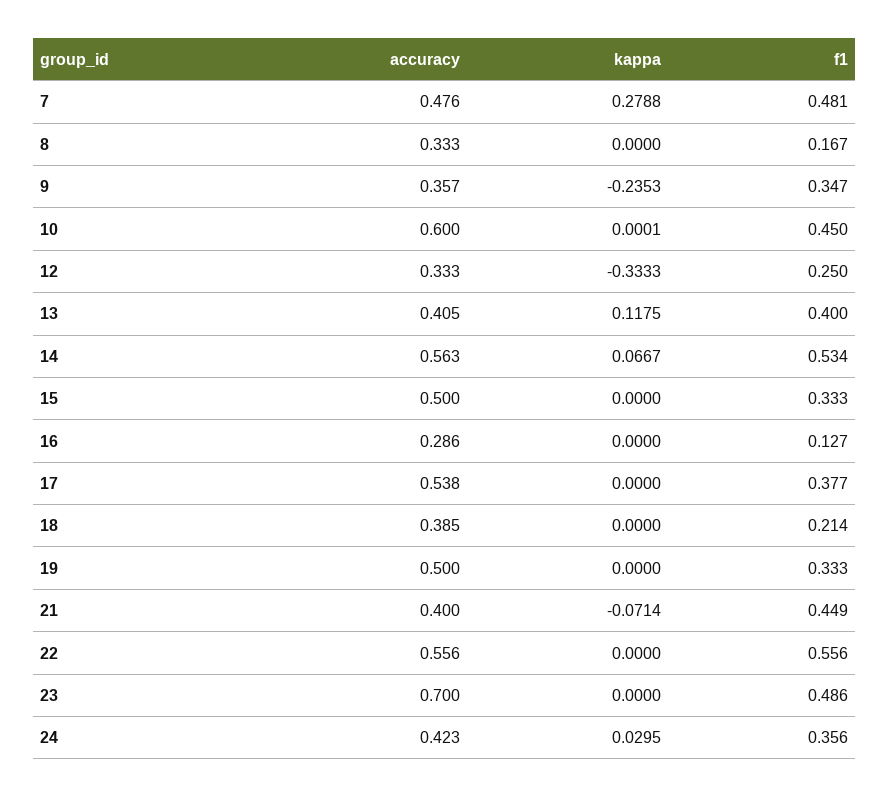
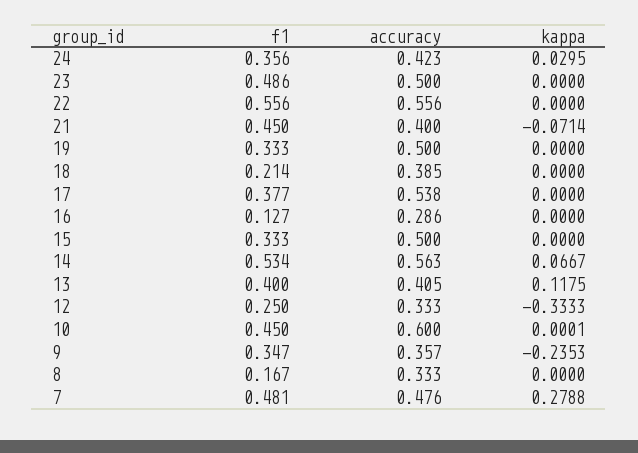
f1, 21: 0.449 -> 0.45
accuracy, 23: 0.7 -> 0.5

